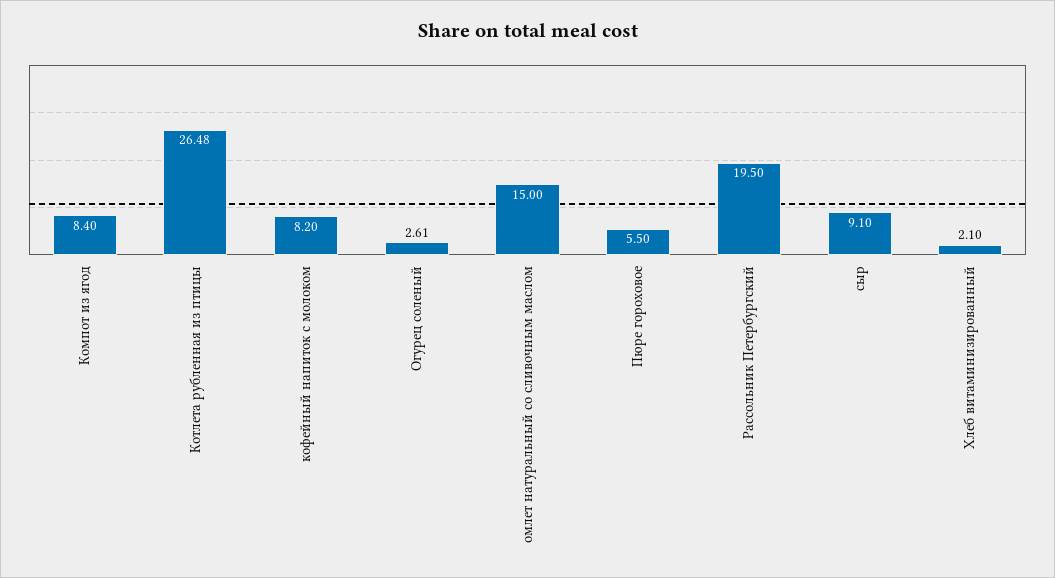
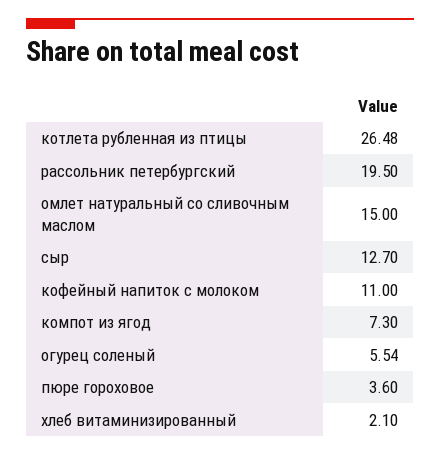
Компот из ягод: 8.4 -> 7.3
кофейный напиток с молоком: 8.2 -> 11
Огурец соленый: 2.61 -> 5.54
Пюре гороховое: 5.5 -> 3.6
сыр: 9.1 -> 12.7

